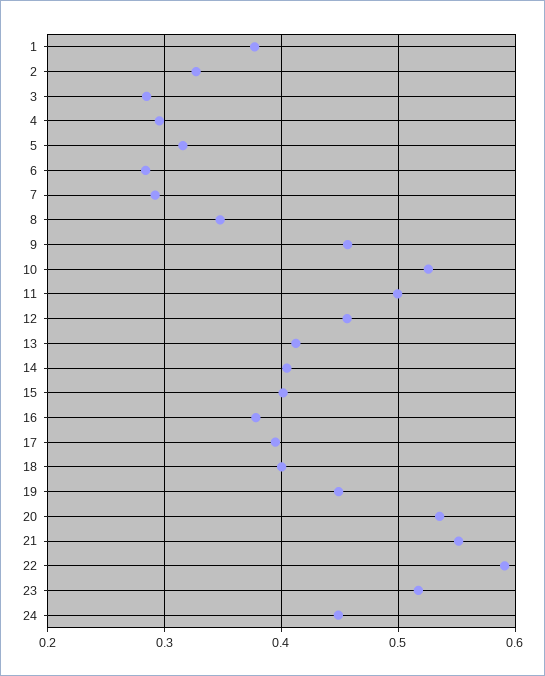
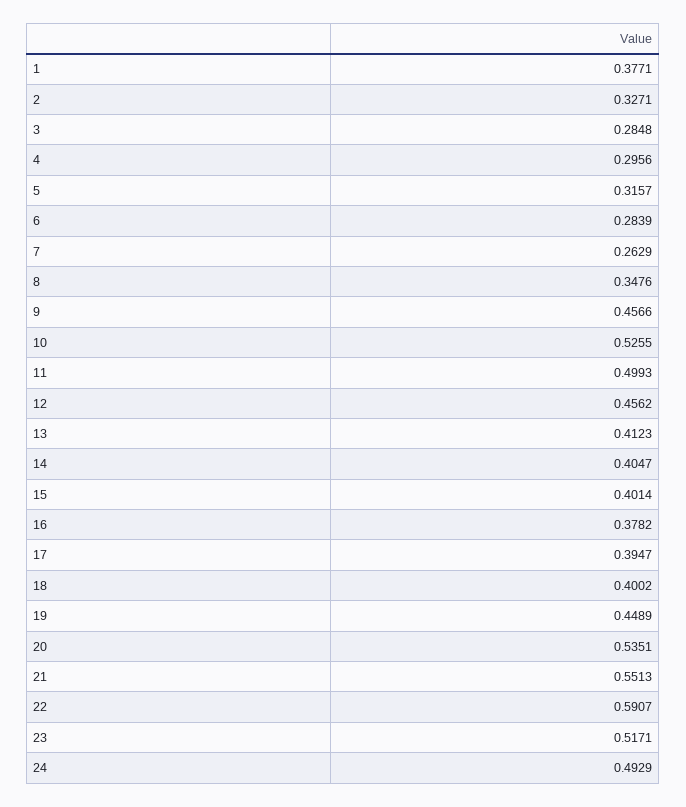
7: 0.29 -> 0.2629
24: 0.45 -> 0.4929

